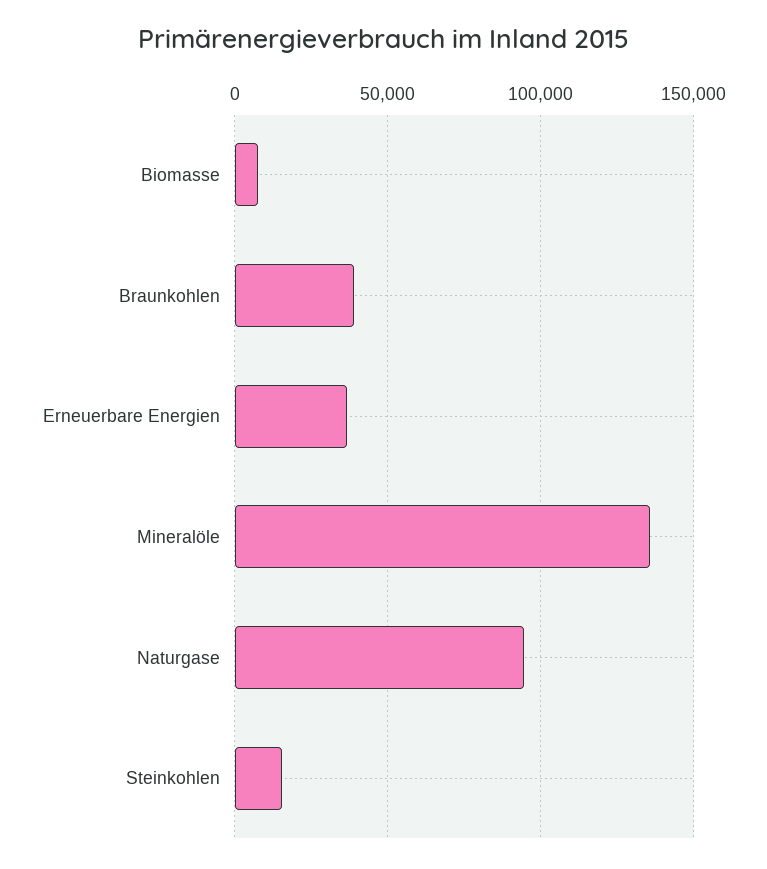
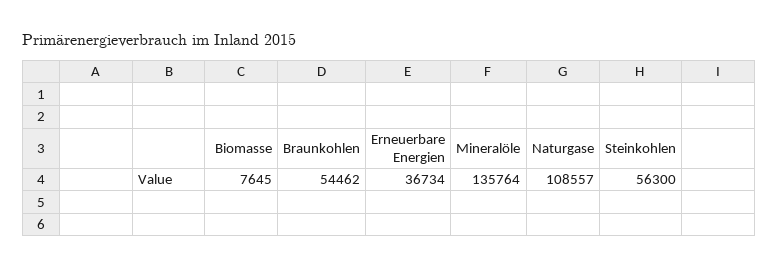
Braunkohlen: 40000 -> 54462
Naturgase: 95000 -> 108557
Steinkohlen: 15000 -> 56300

